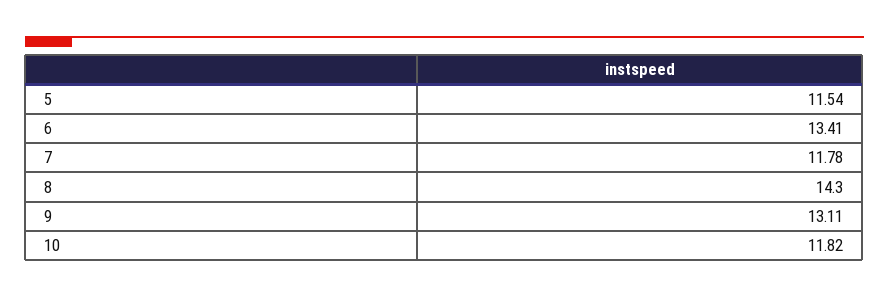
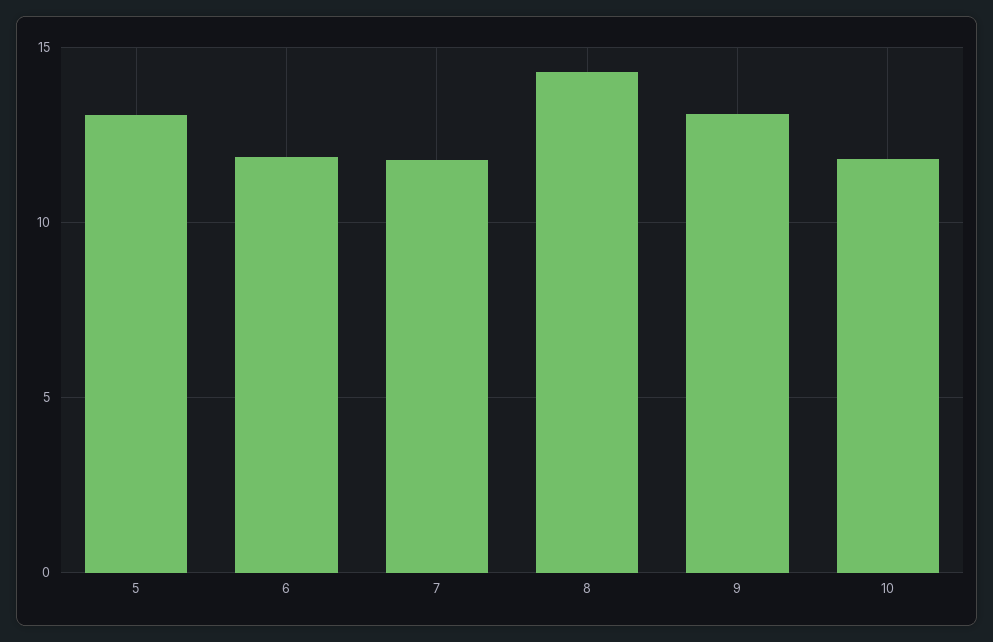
5: 11.54 -> 13
6: 13.41 -> 12

